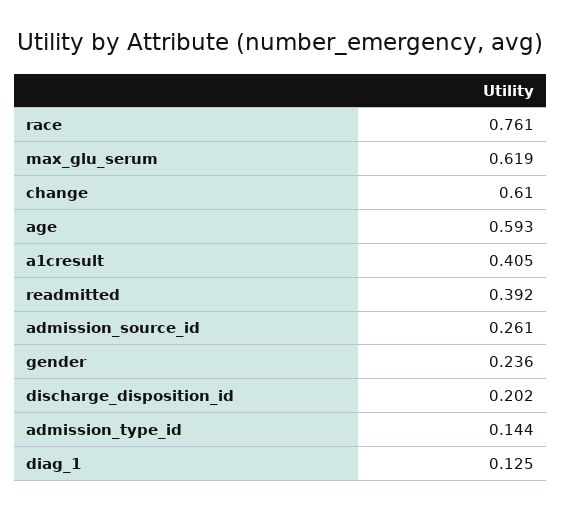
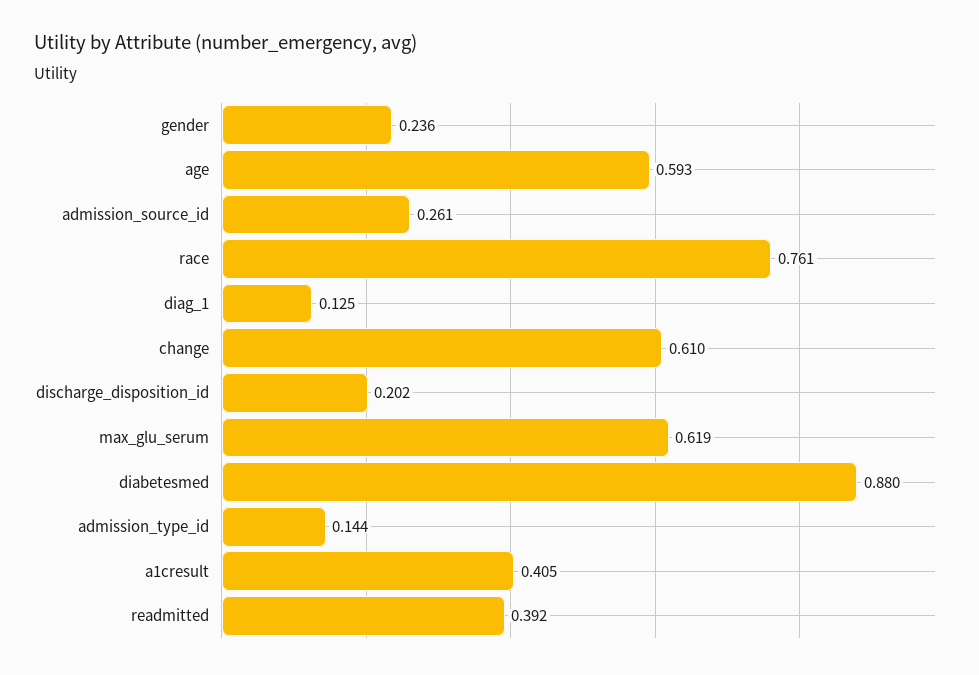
diabetesmed: none -> 0.88

